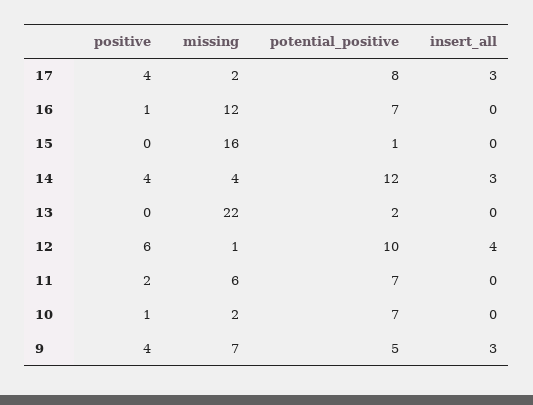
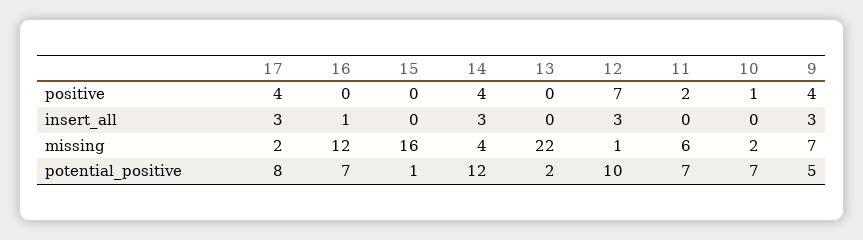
positive, 16: 1 -> 0
insert_all, 16: 0 -> 1
positive, 12: 6 -> 7
insert_all, 12: 4 -> 3

